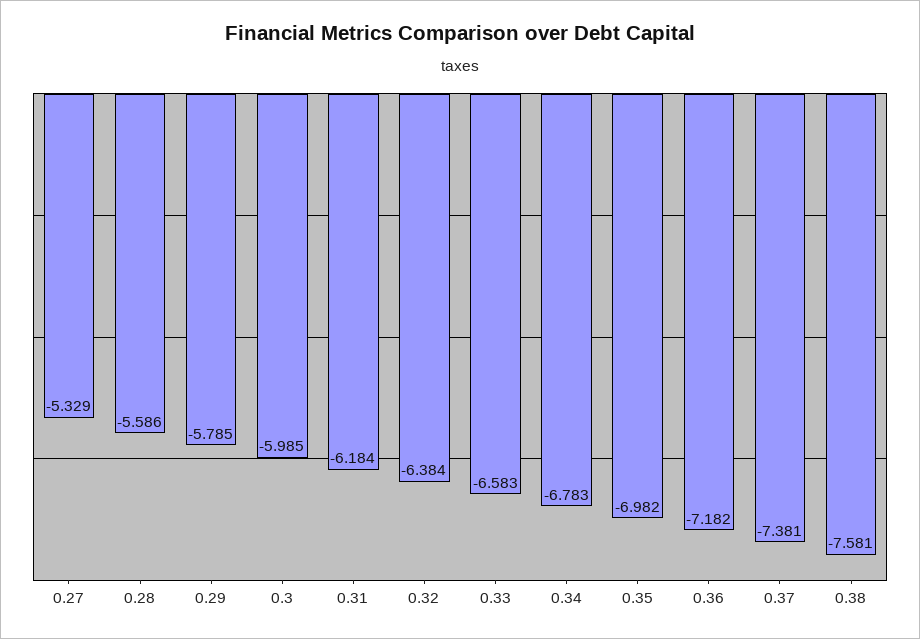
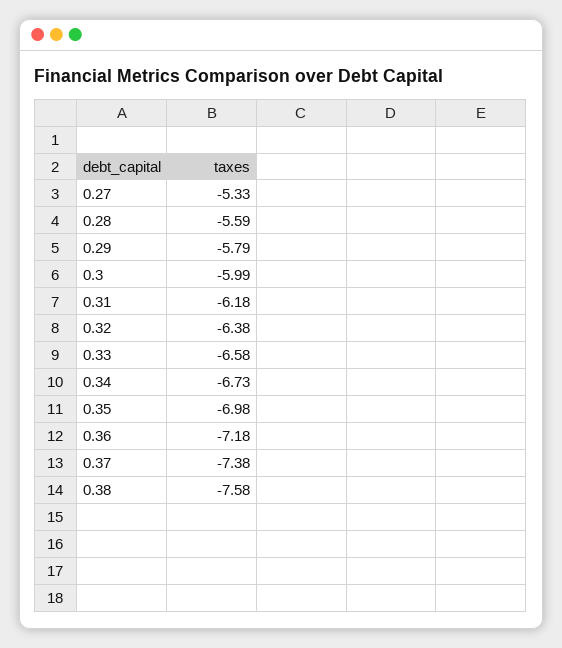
0.34: -6.783 -> -6.73

